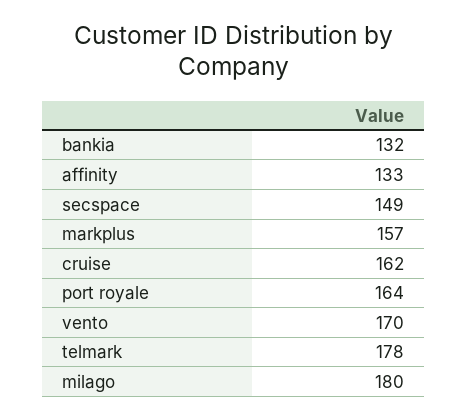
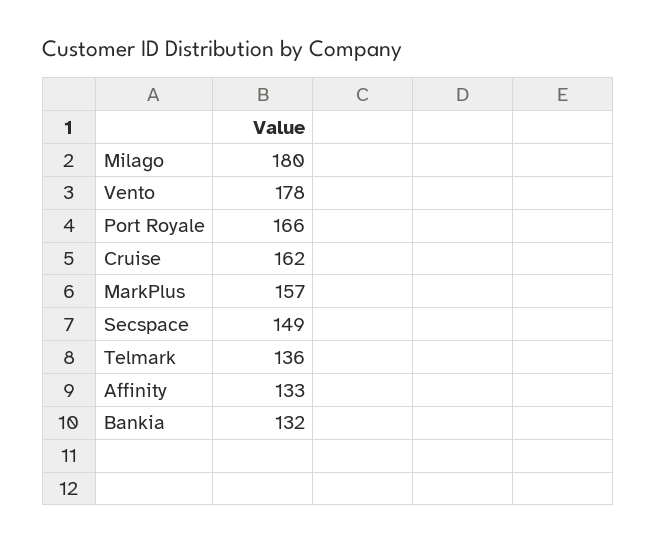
port royale: 164 -> 166
vento: 170 -> 178
telmark: 178 -> 136

